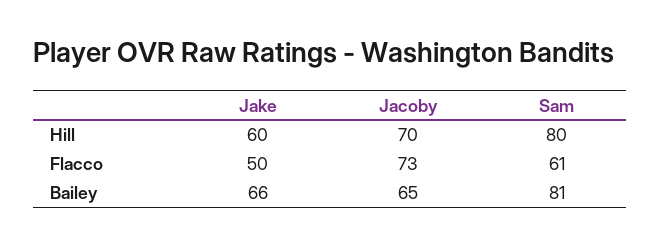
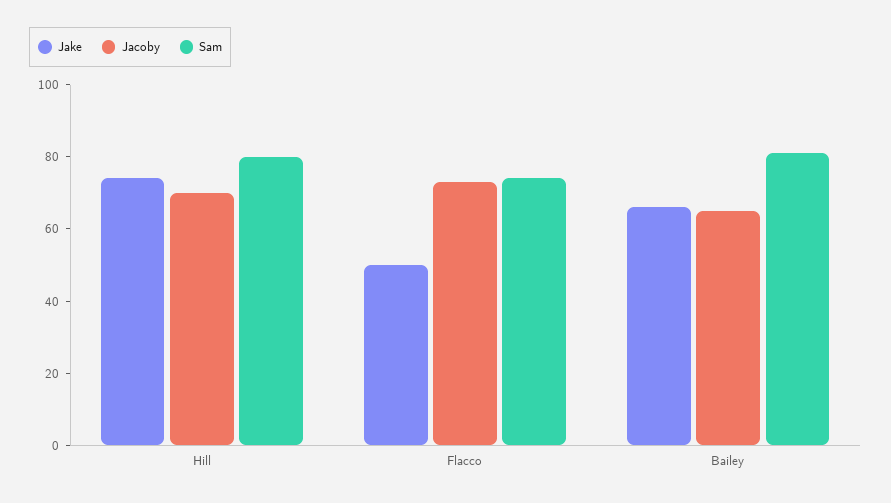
Jake, Hill: 60 -> 75
Sam, Flacco: 61 -> 75

